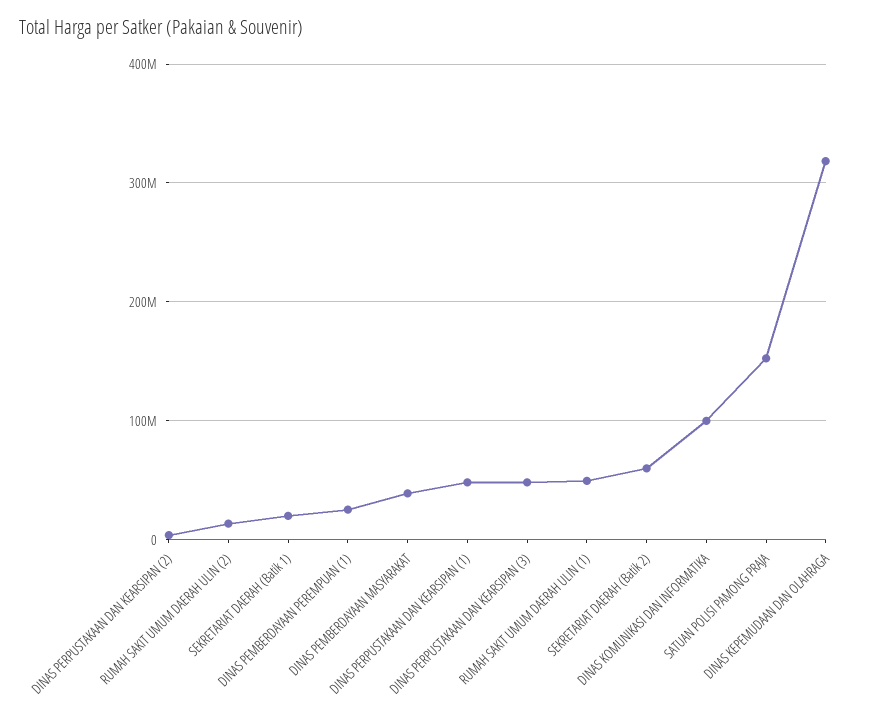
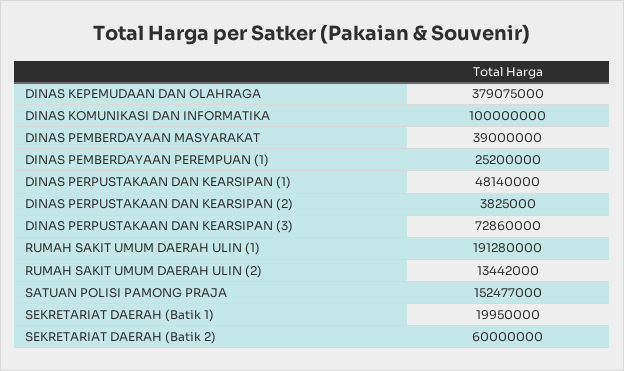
DINAS PERPUSTAKAAN DAN KEARSIPAN (3): 50000000 -> 72860000
RUMAH SAKIT UMUM DAERAH ULIN (1): 50000000 -> 191280000
DINAS KEPEMUDAAN DAN OLAHRAGA: 320000000 -> 379075000

